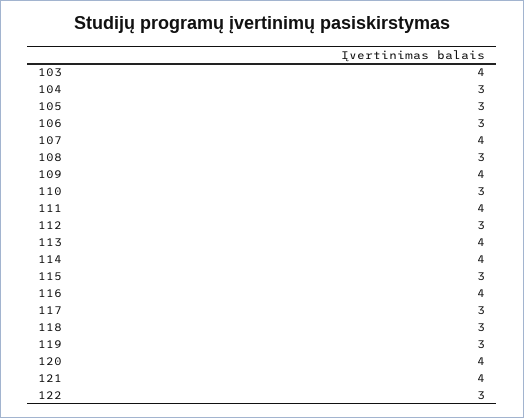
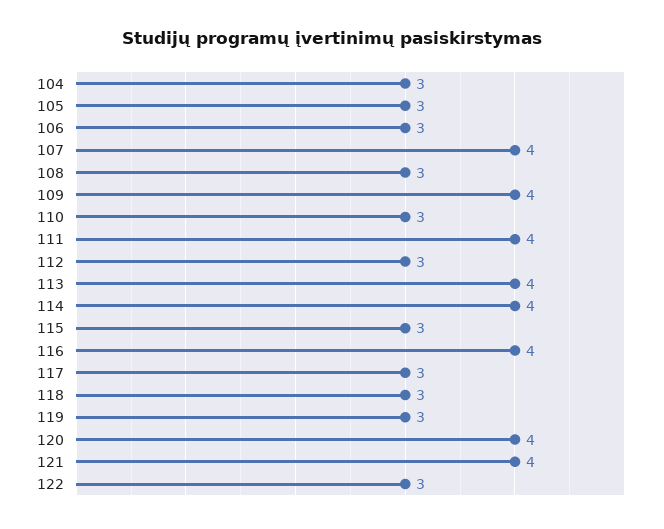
103: 4 -> none

